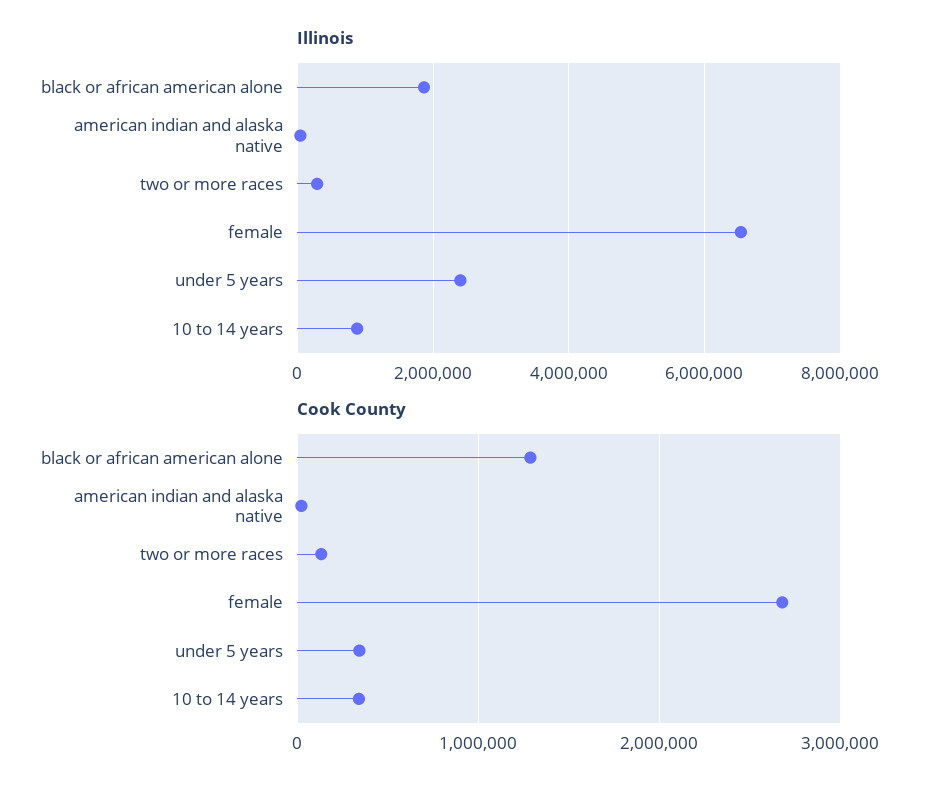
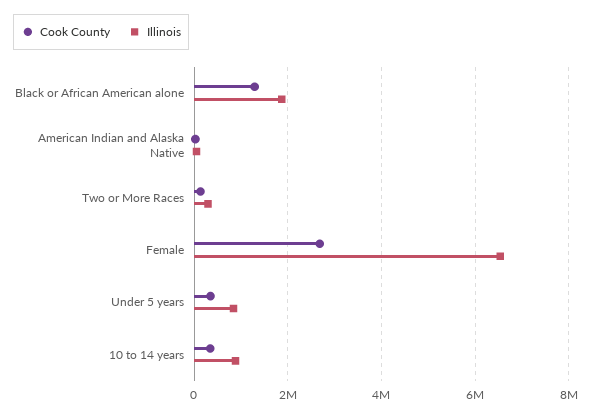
Illinois, under 5 years: 2400000 -> 800000

